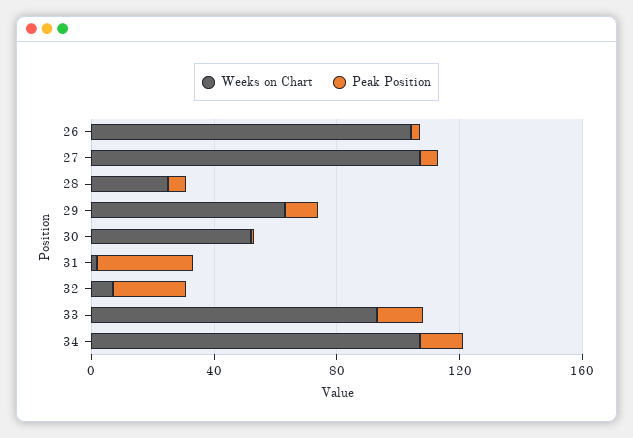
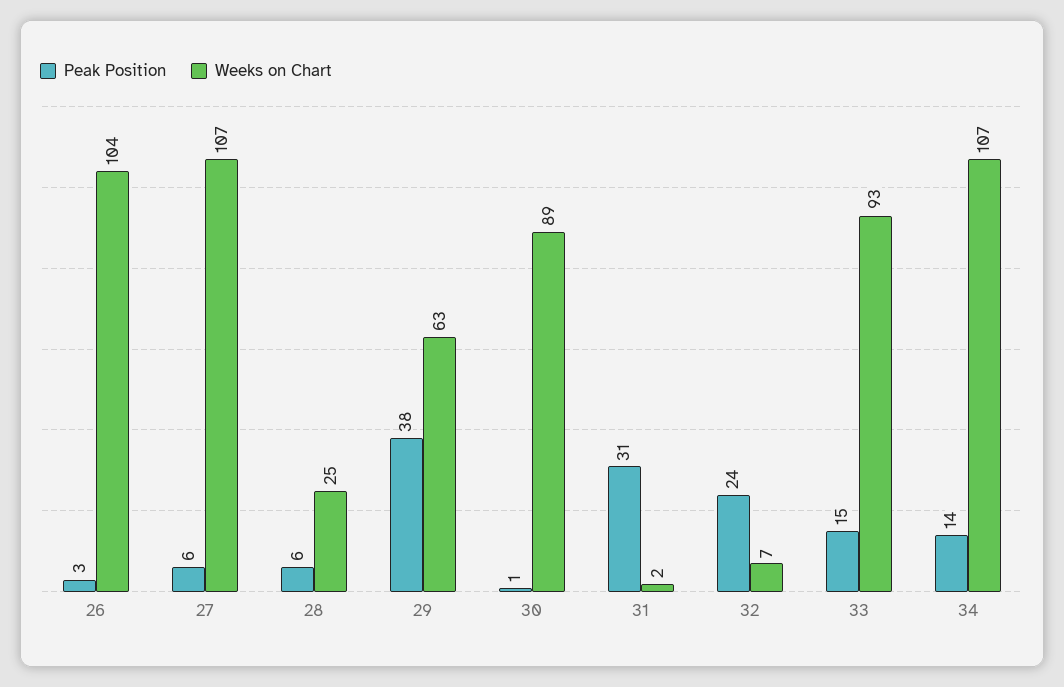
Peak Position, 29: 10 -> 38
Weeks on Chart, 30: 50 -> 89

